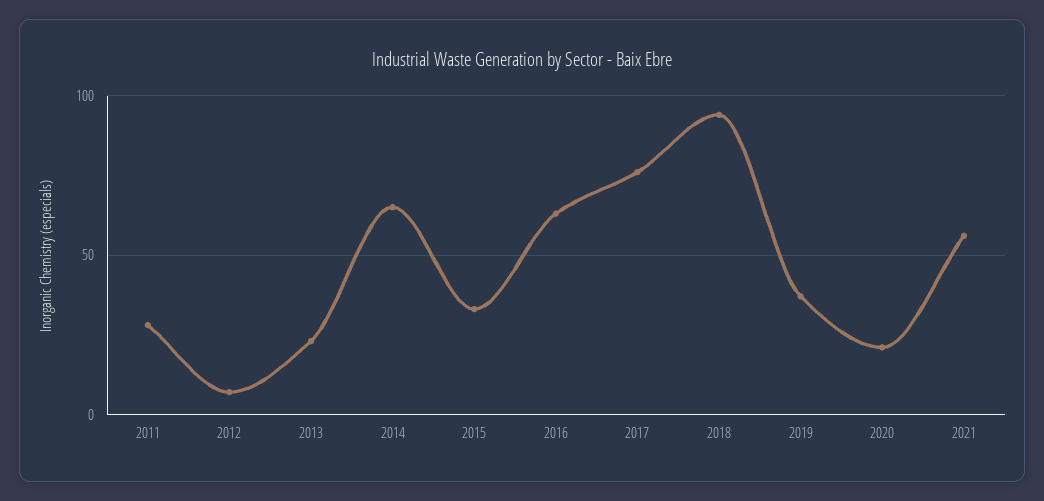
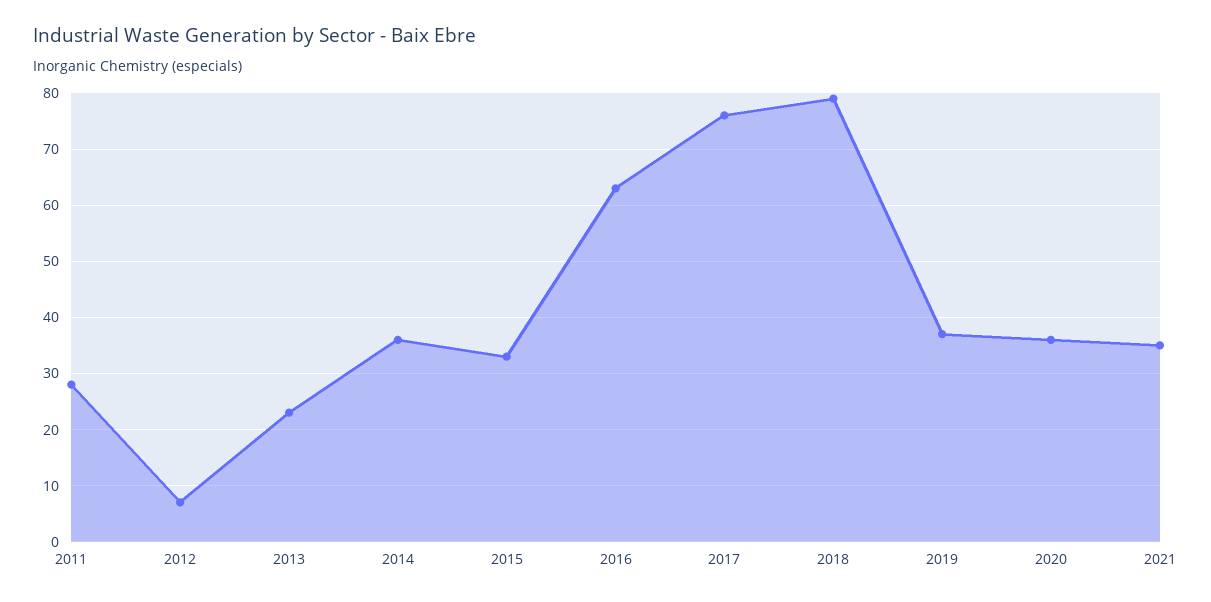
2014: 65 -> 35
2018: 95 -> 80
2020: 20 -> 35
2021: 55 -> 35

